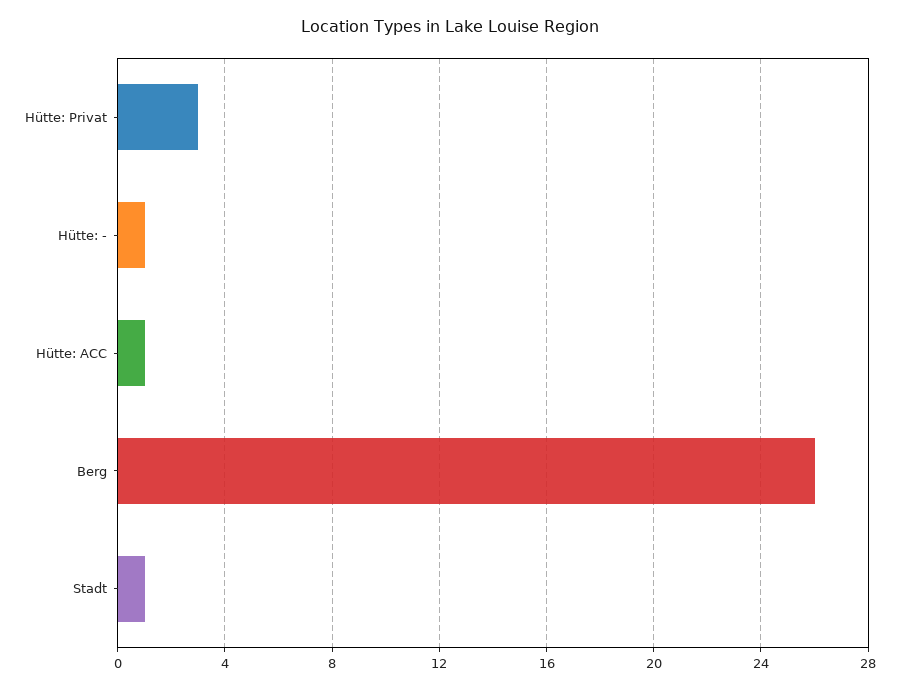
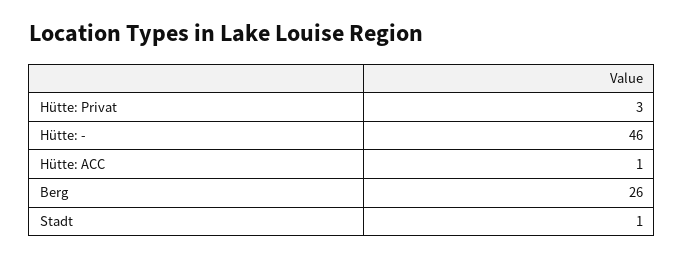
Hütte: -: 1 -> 46

